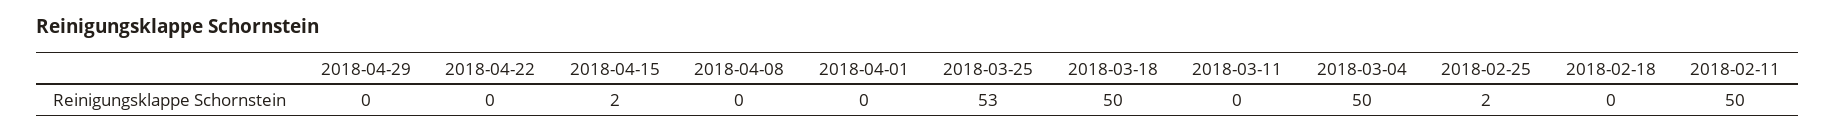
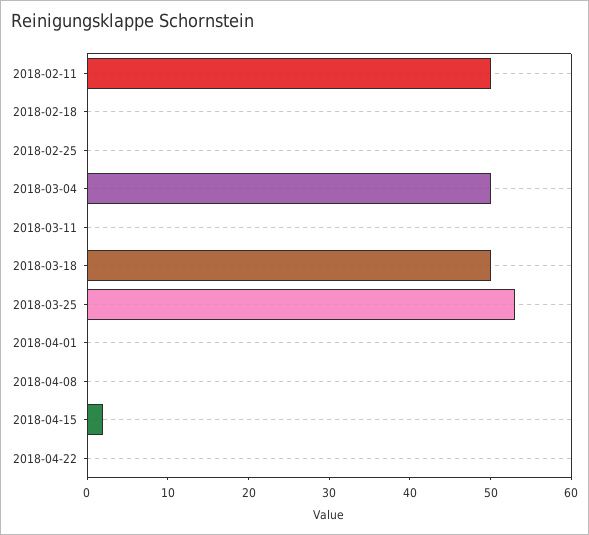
2018-04-29: 0 -> none
2018-02-25: 2 -> 0

